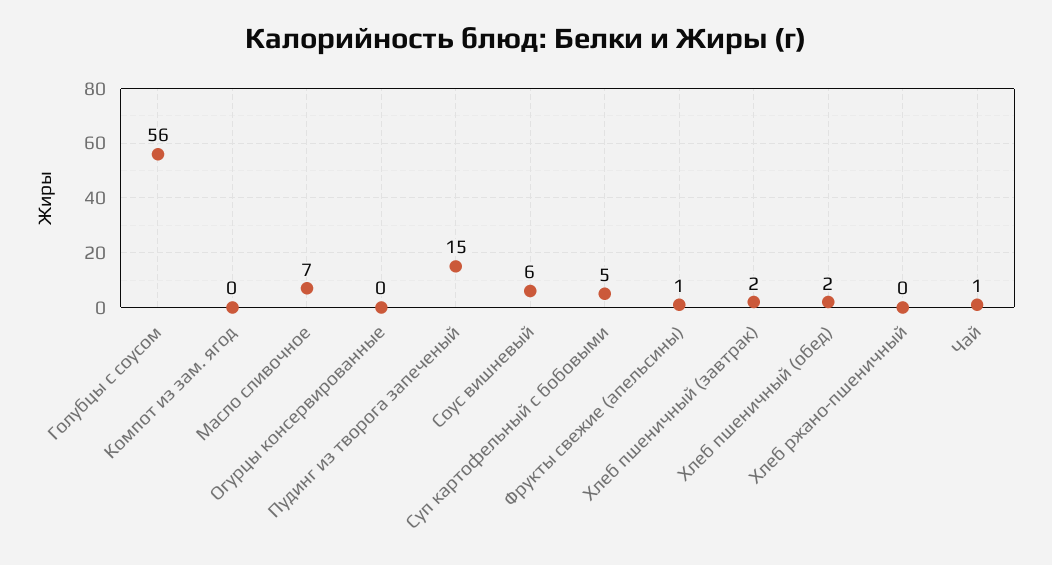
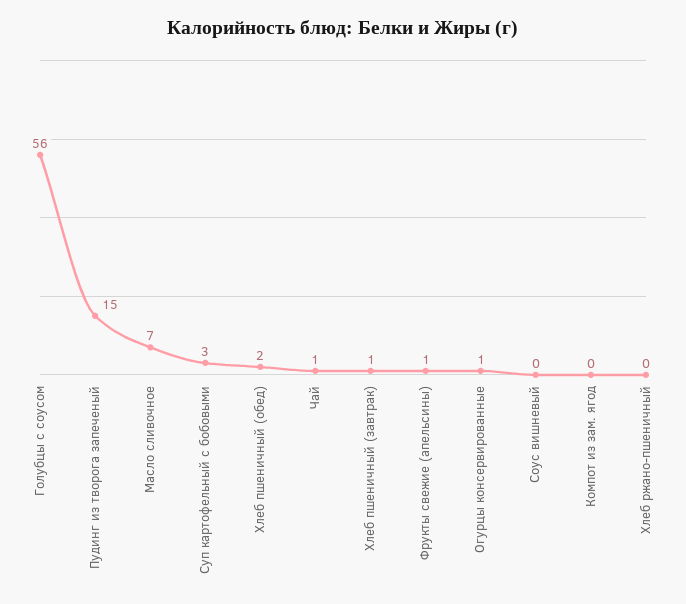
Огурцы консервированные: 0 -> 1
Соус вишневый: 6 -> 0
Суп картофельный с бобовыми: 5 -> 3
Хлеб пшеничный (завтрак): 2 -> 1

